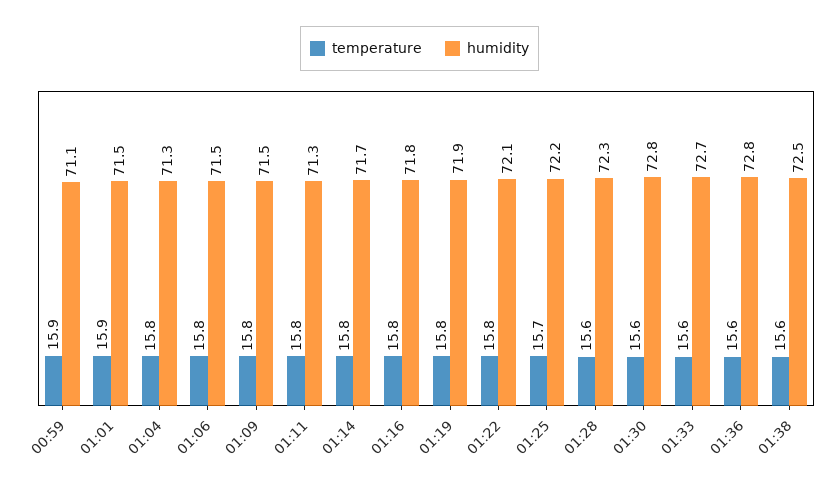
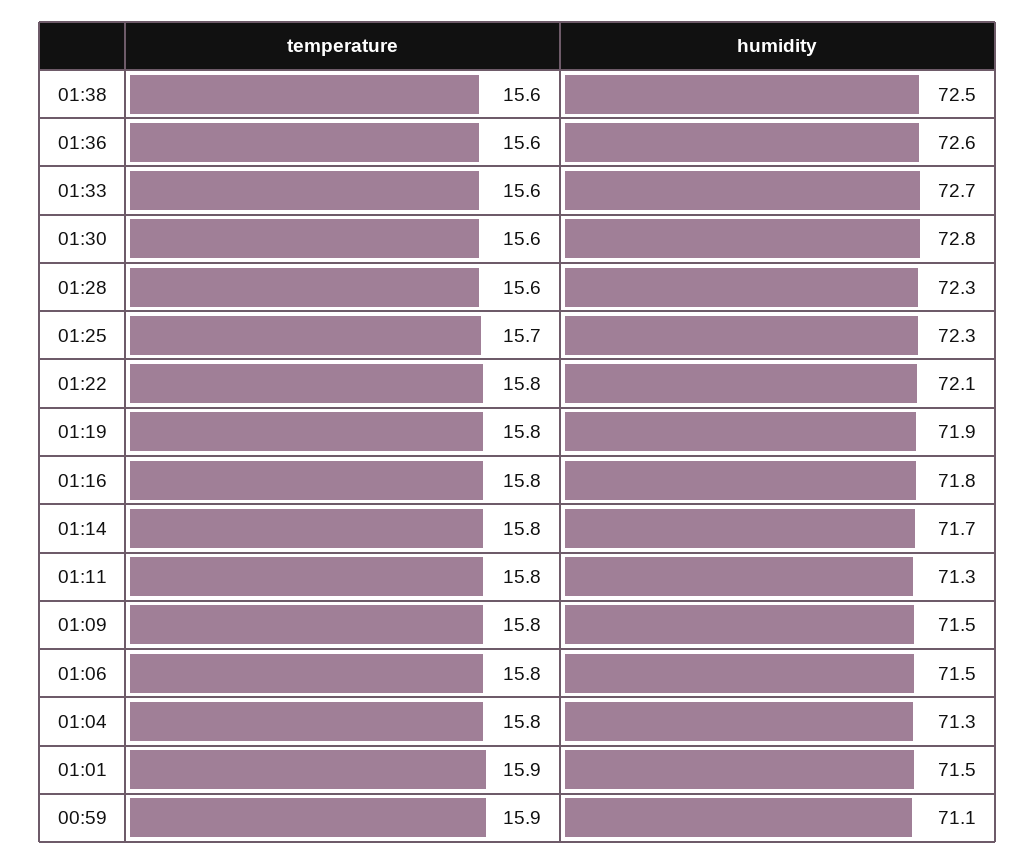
humidity, 01:25: 72.2 -> 72.3
humidity, 01:36: 72.8 -> 72.6

